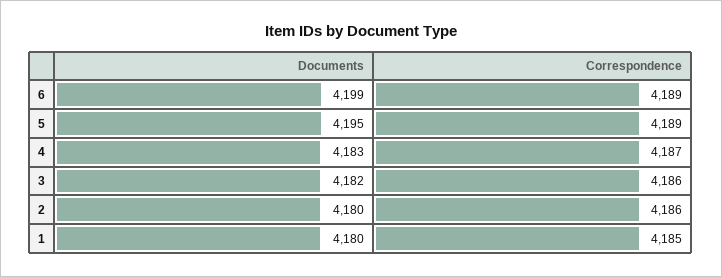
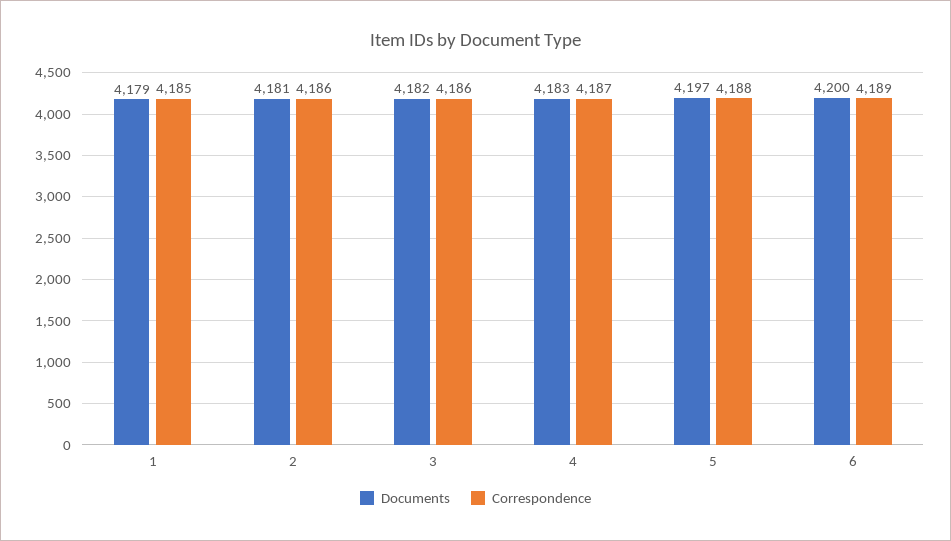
Documents, 6: 4199 -> 4200
Documents, 5: 4195 -> 4197
Correspondence, 5: 4189 -> 4188
Documents, 2: 4180 -> 4181
Documents, 1: 4180 -> 4179

